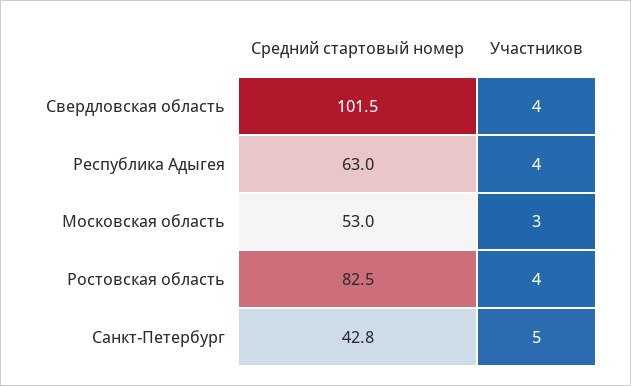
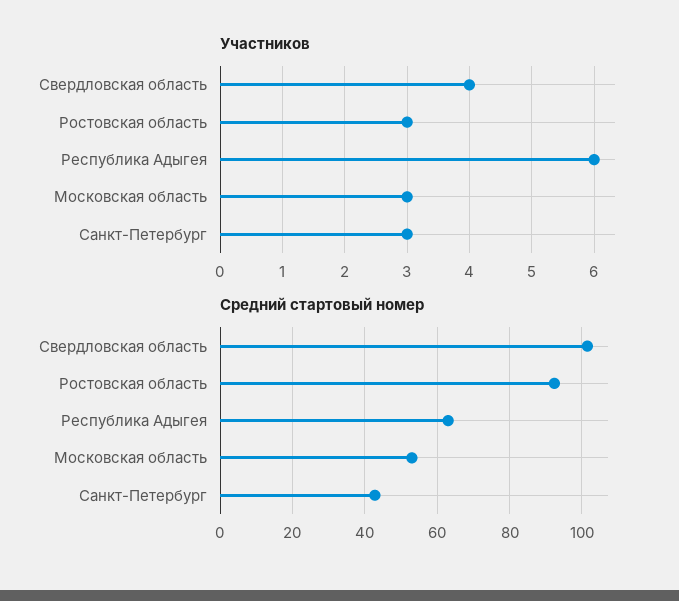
Участников, Республика Адыгея: 4 -> 6
Средний стартовый номер, Ростовская область: 82.5 -> 92
Участников, Ростовская область: 4 -> 3
Участников, Санкт-Петербург: 5 -> 3

